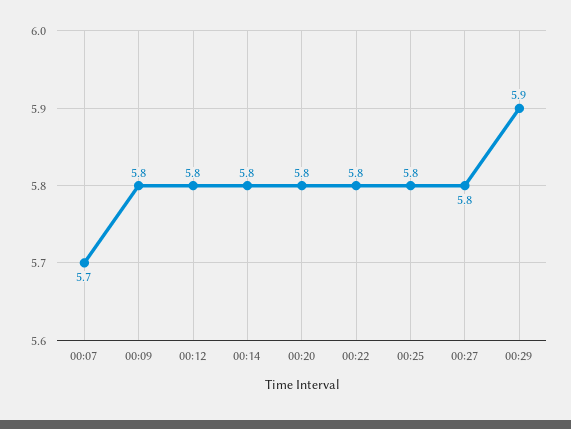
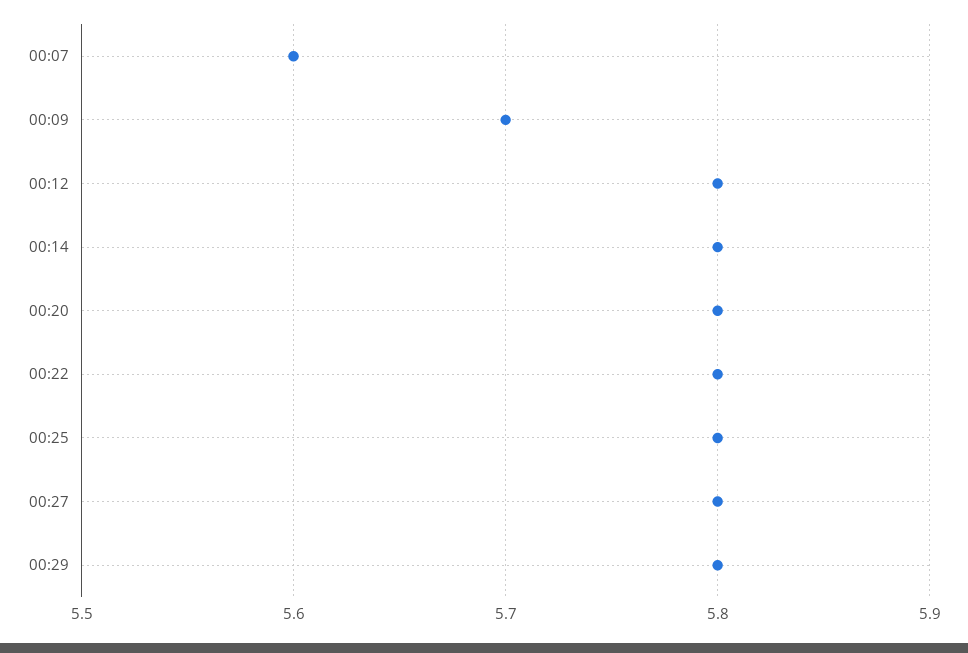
00:07: 5.7 -> 5.6
00:09: 5.8 -> 5.7
00:29: 5.9 -> 5.8

